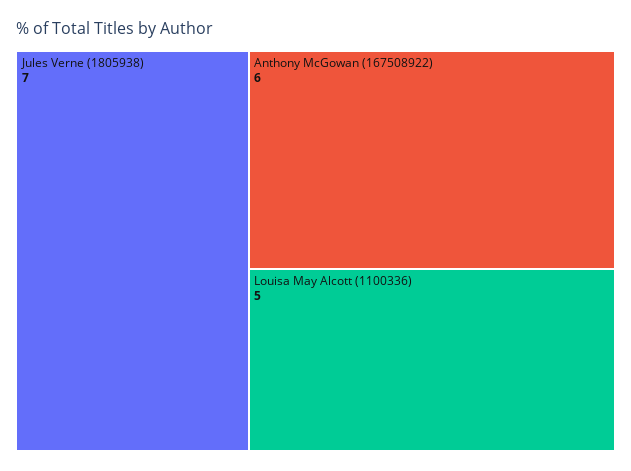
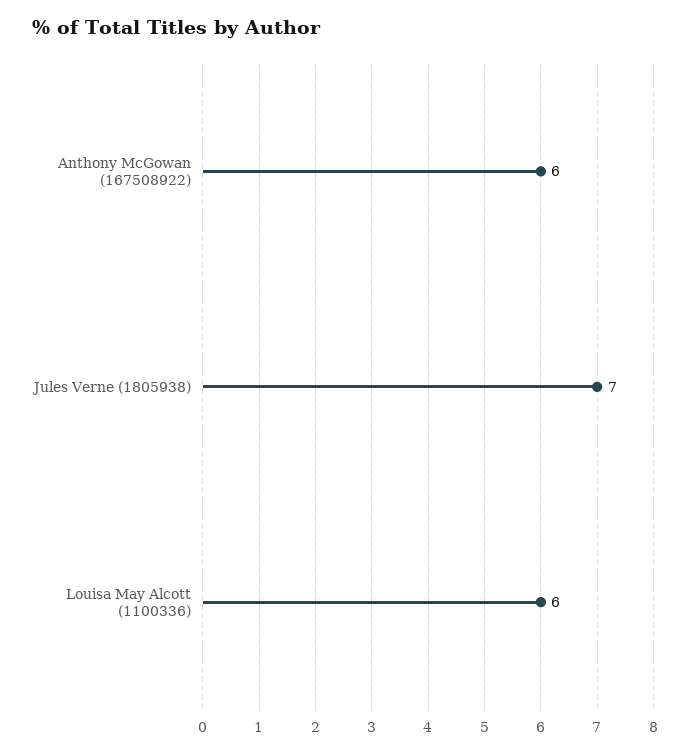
Louisa May Alcott (1100336): 5 -> 6

